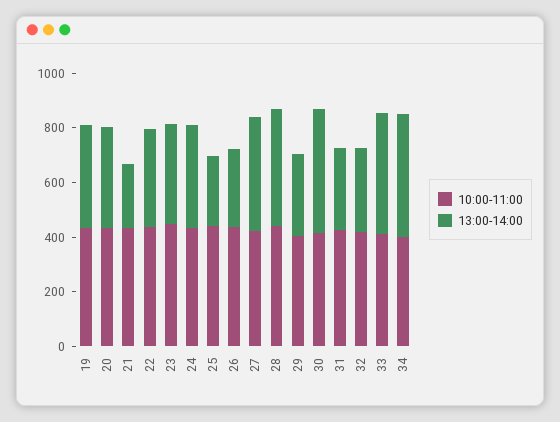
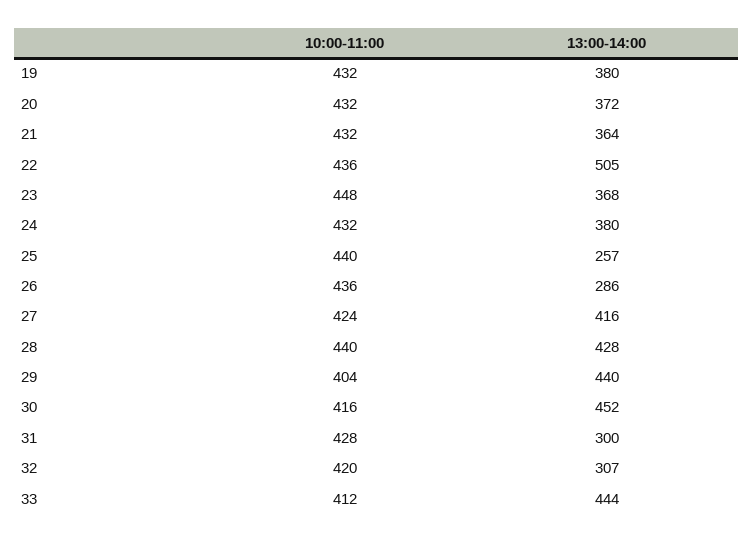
13:00-14:00, 21: 250 -> 364
13:00-14:00, 22: 350 -> 505
13:00-14:00, 29: 300 -> 440
10:00-11:00, 34: 400 -> none
13:00-14:00, 34: 450 -> none

